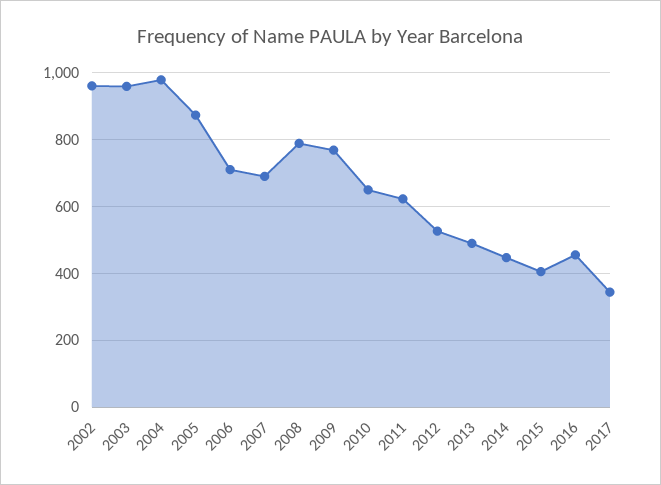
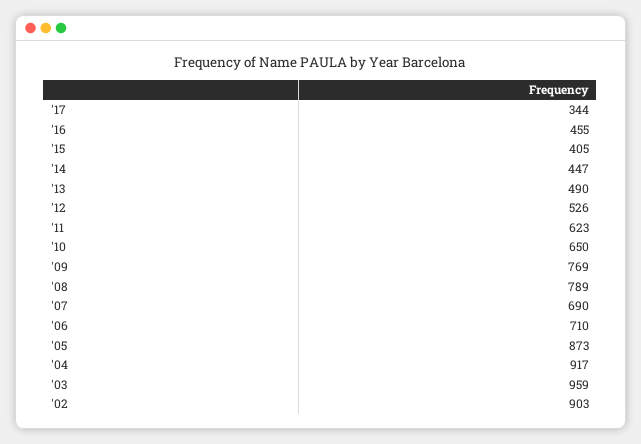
2002: 960 -> 903
2004: 980 -> 917

